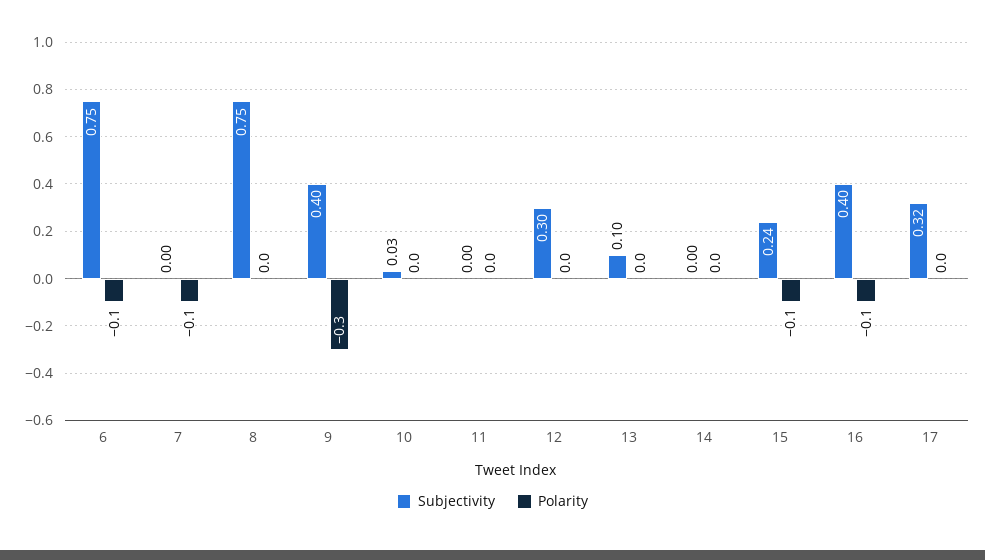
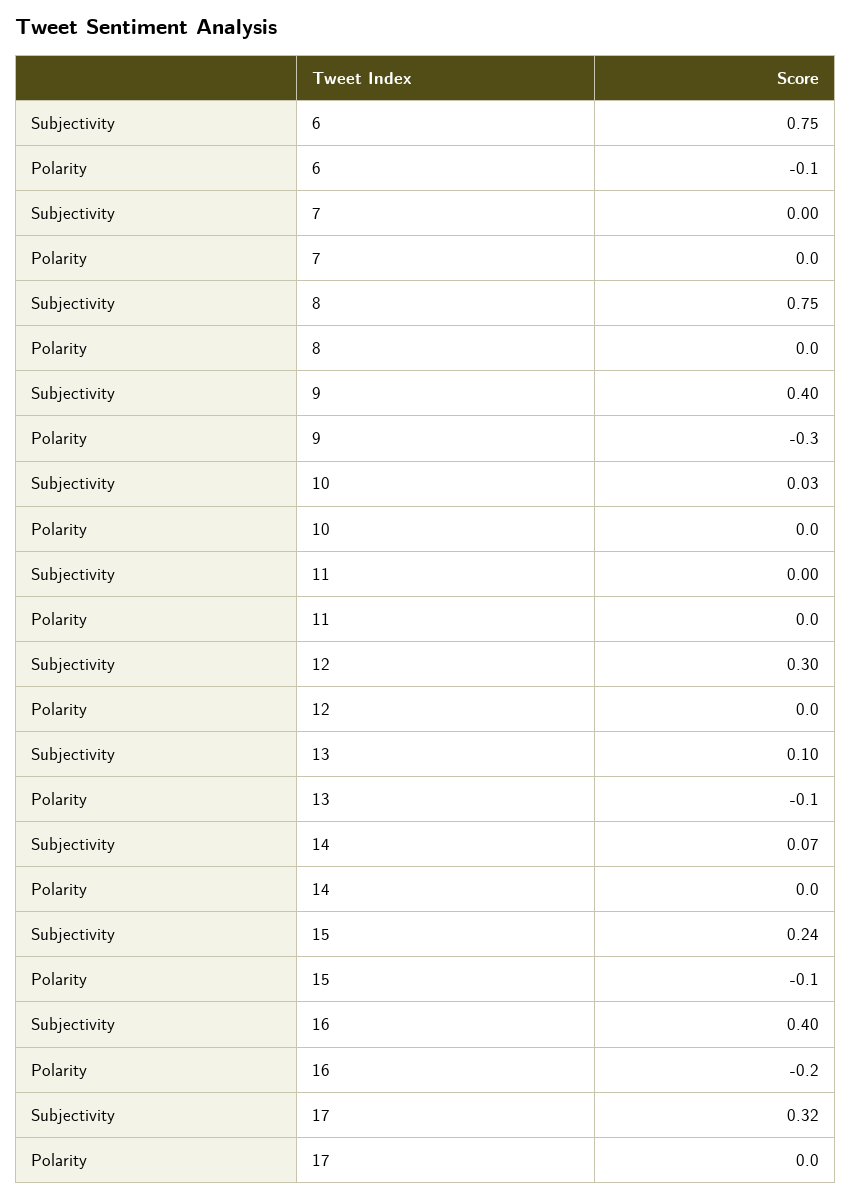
Polarity, 7: -0.1 -> 0
Polarity, 13: 0 -> -0.1
Subjectivity, 14: 0 -> 0.07
Polarity, 16: -0.1 -> -0.2

